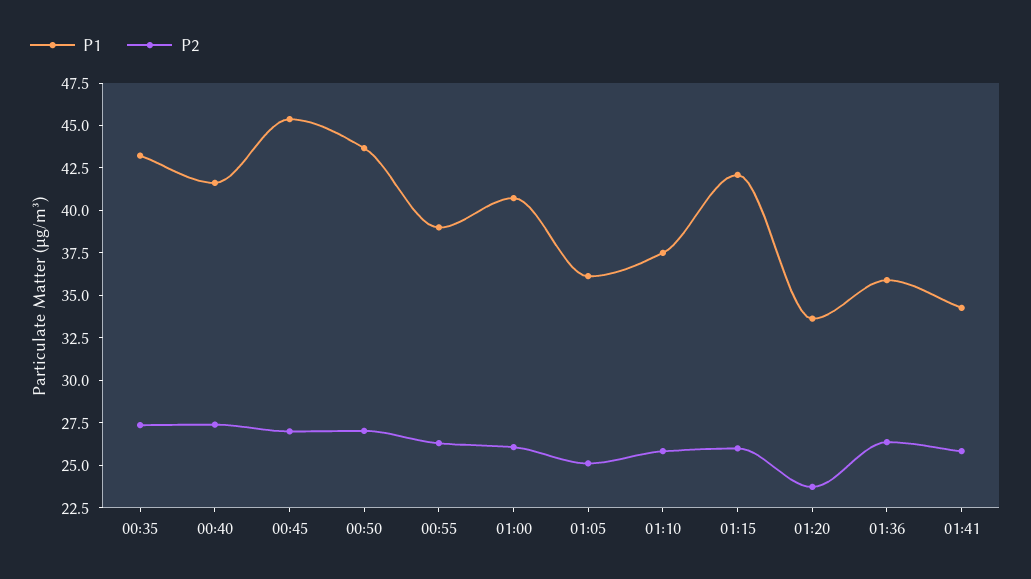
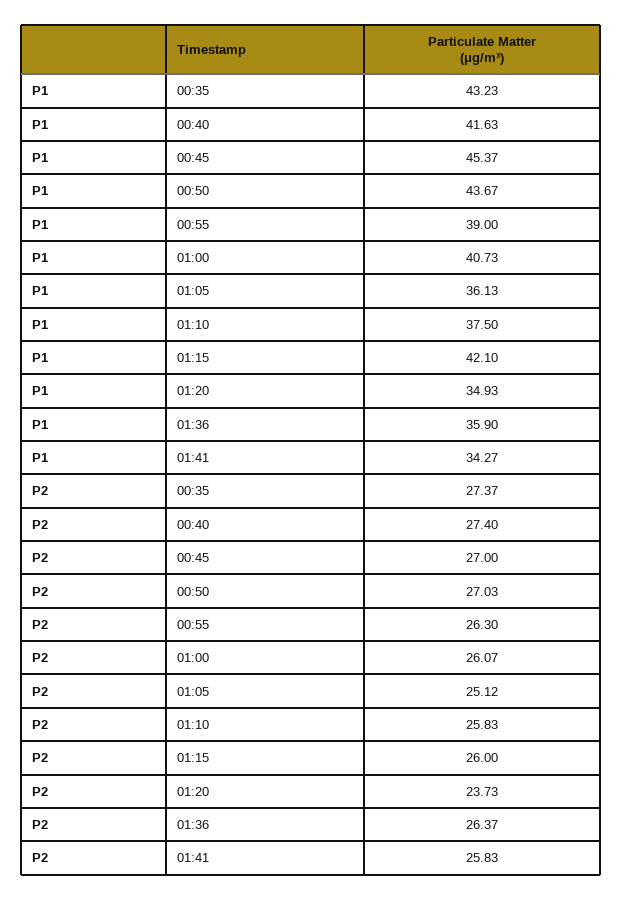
P1, 01:20: 33.5 -> 34.93

